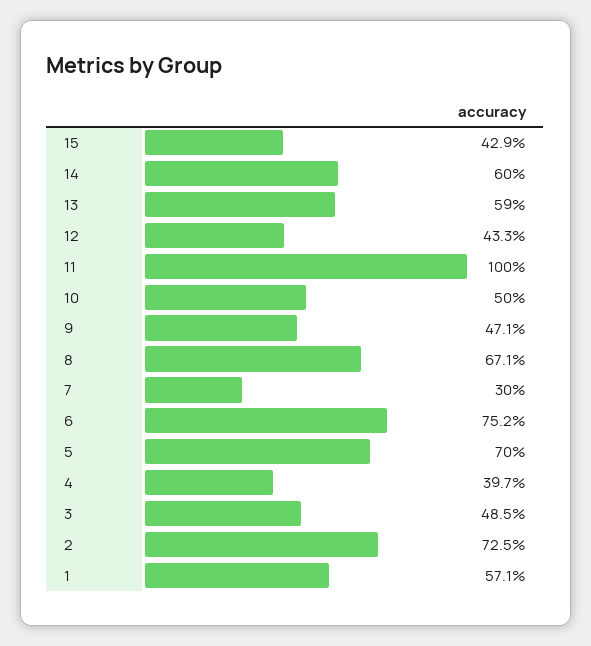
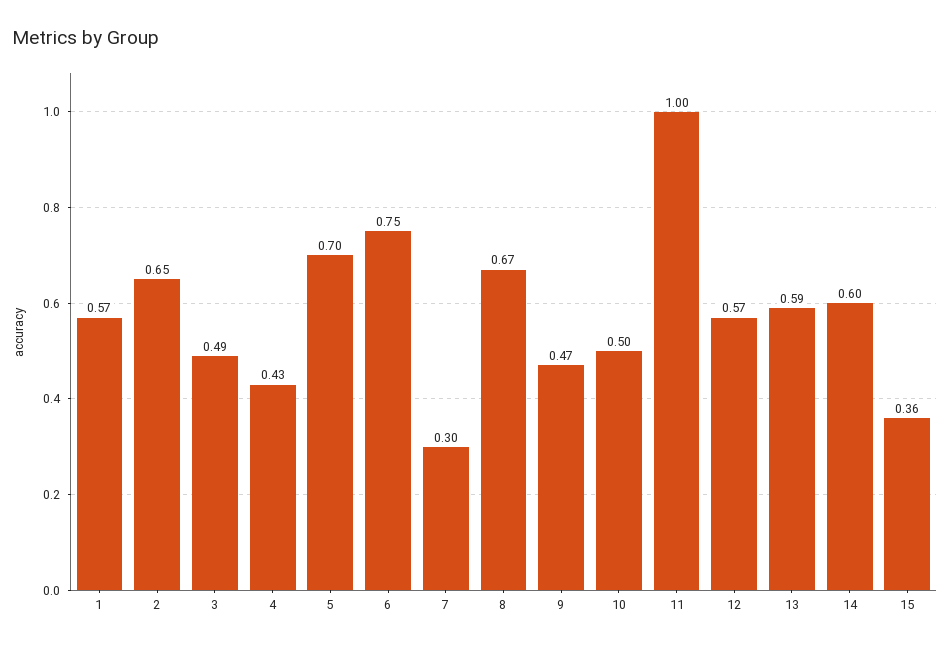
15: 0.429 -> 0.36
12: 0.433 -> 0.57
4: 0.397 -> 0.43
2: 0.725 -> 0.65

